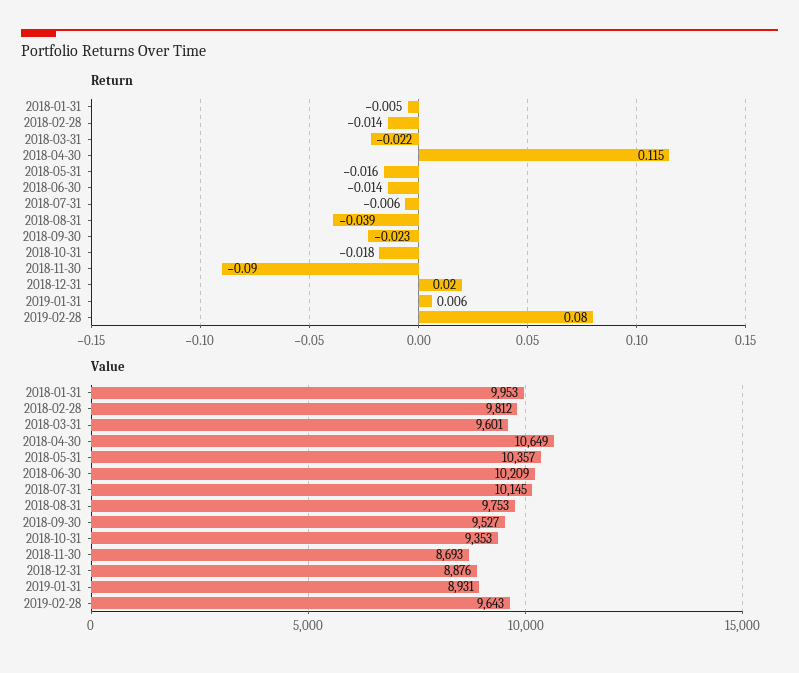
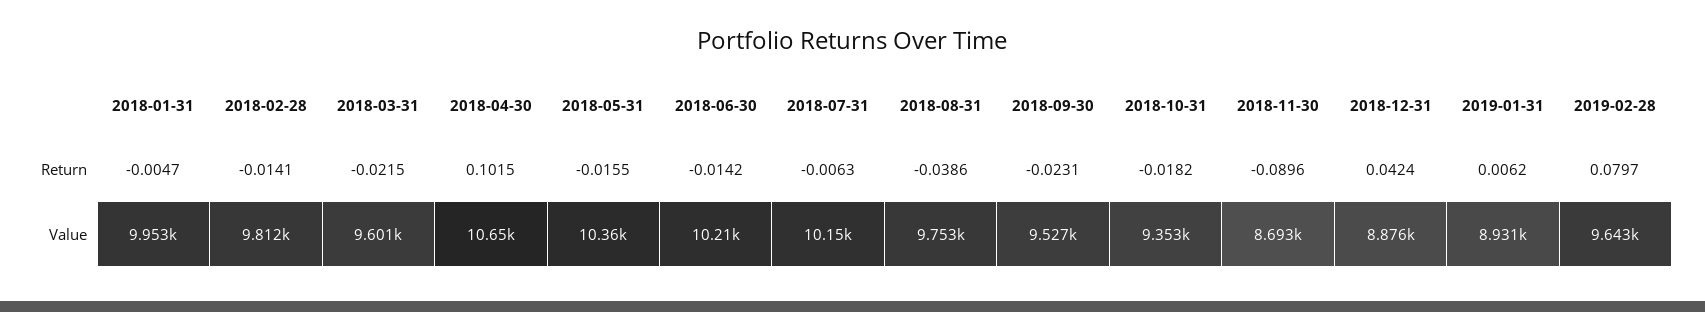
Return, 2018-04-30: 0.115 -> 0.1015
Return, 2018-12-31: 0.02 -> 0.0424

